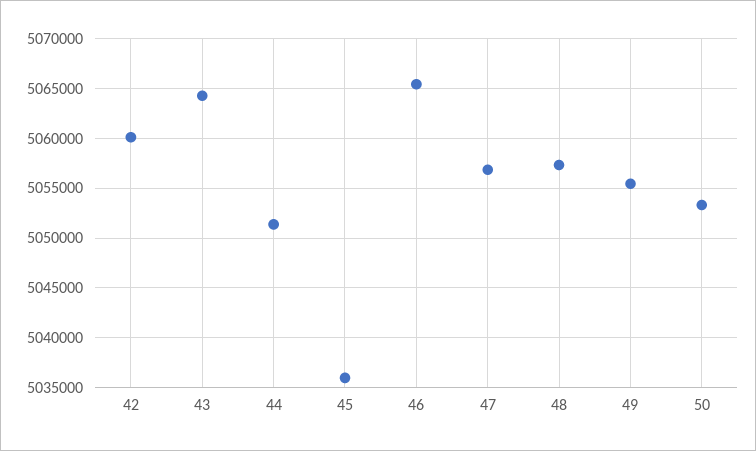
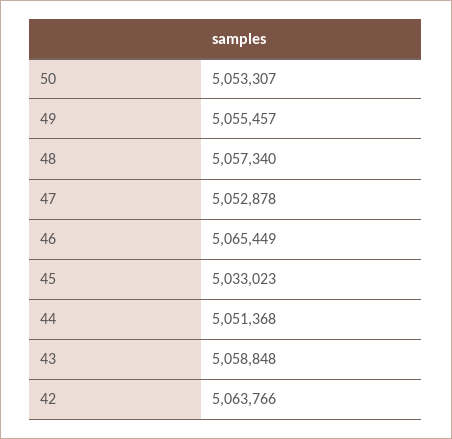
42: 5060000 -> 5063766
43: 5064000 -> 5058848
45: 5036000 -> 5033023
47: 5057000 -> 5052878

